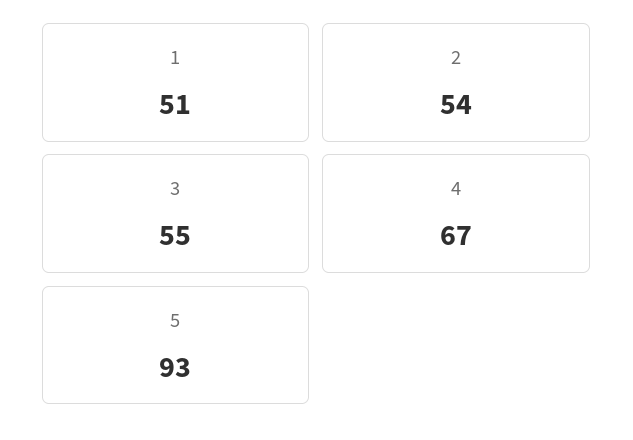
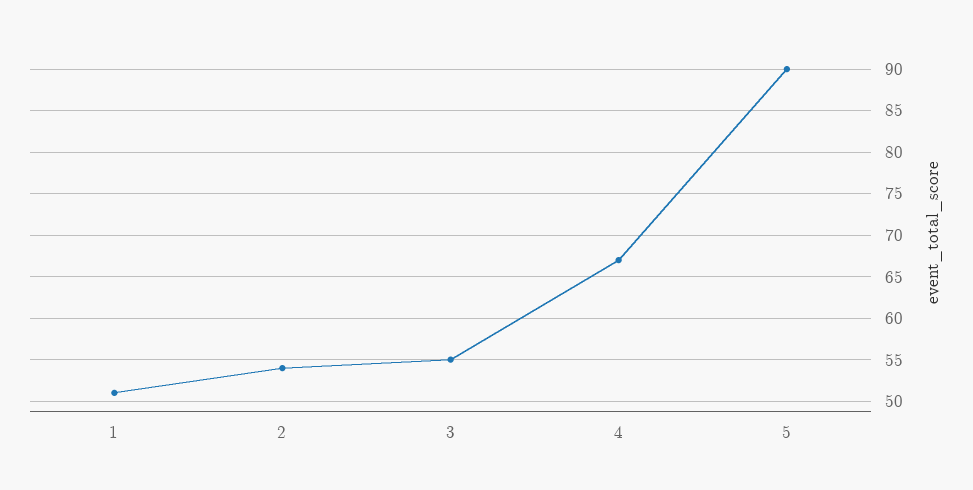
5: 93 -> 90

